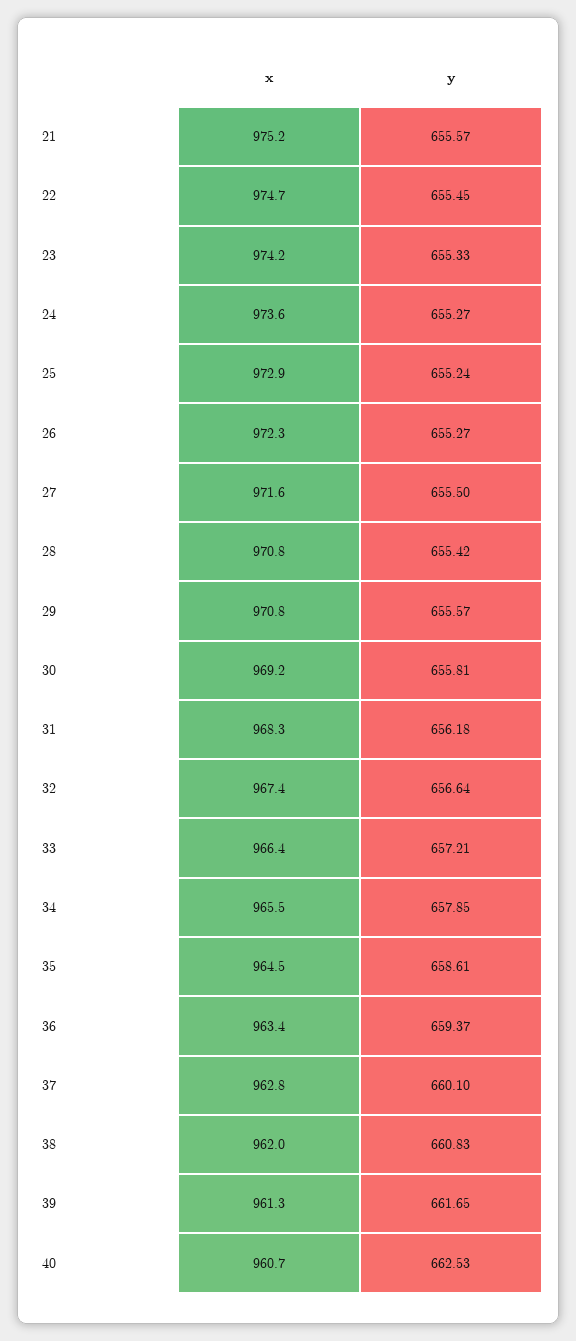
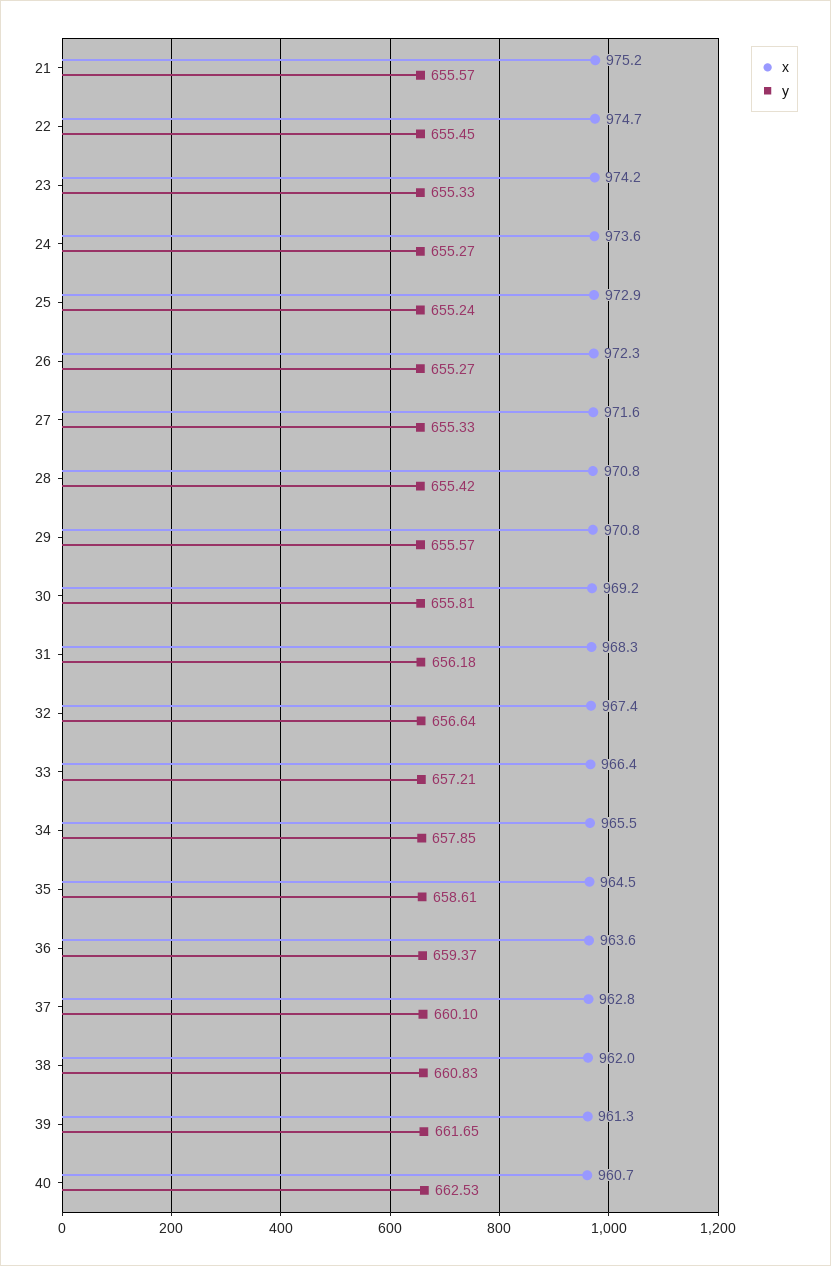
y, 27: 655.5 -> 655.33
x, 36: 963.4 -> 963.6

